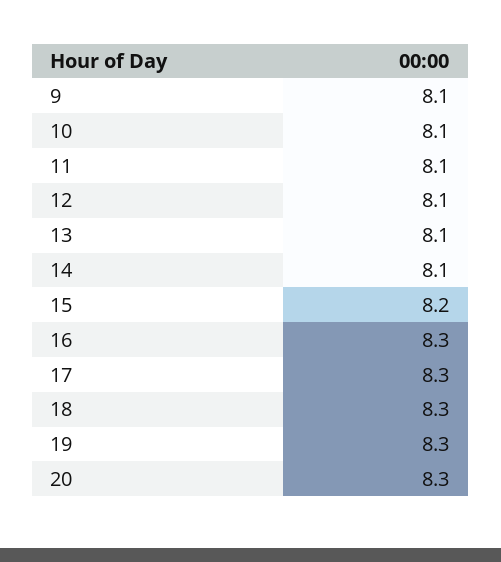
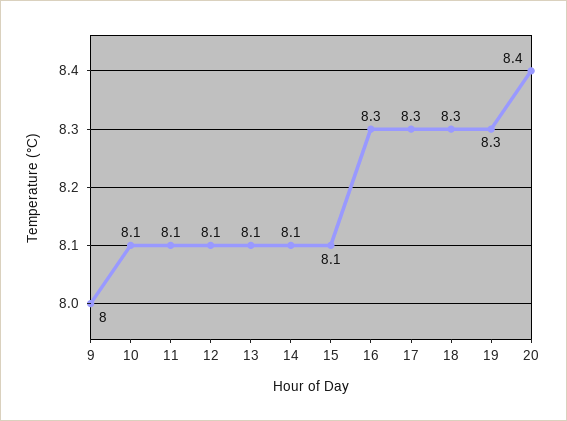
9: 8.1 -> 8
15: 8.2 -> 8.1
20: 8.3 -> 8.4

